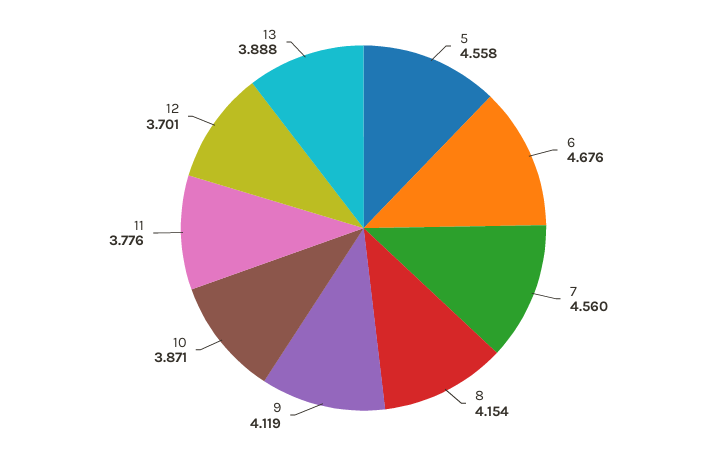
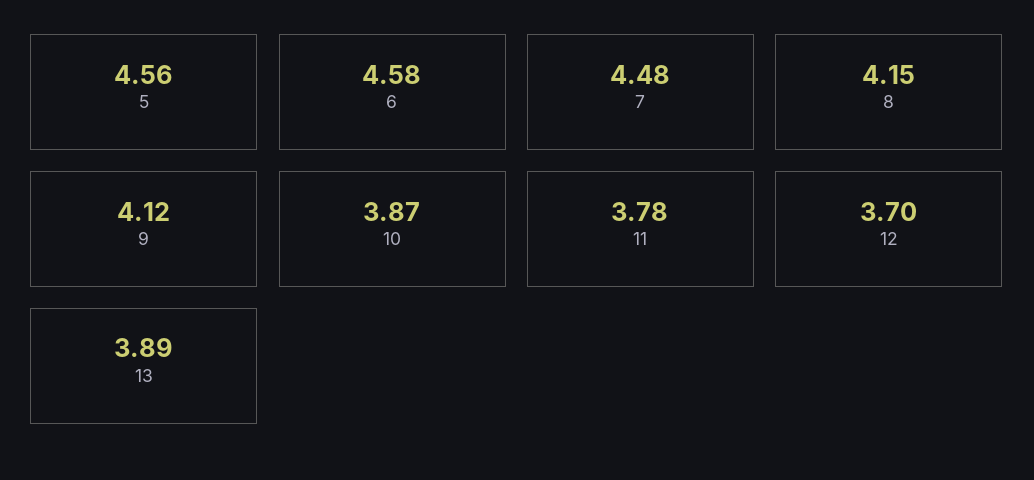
6: 4.676 -> 4.58
7: 4.56 -> 4.48

